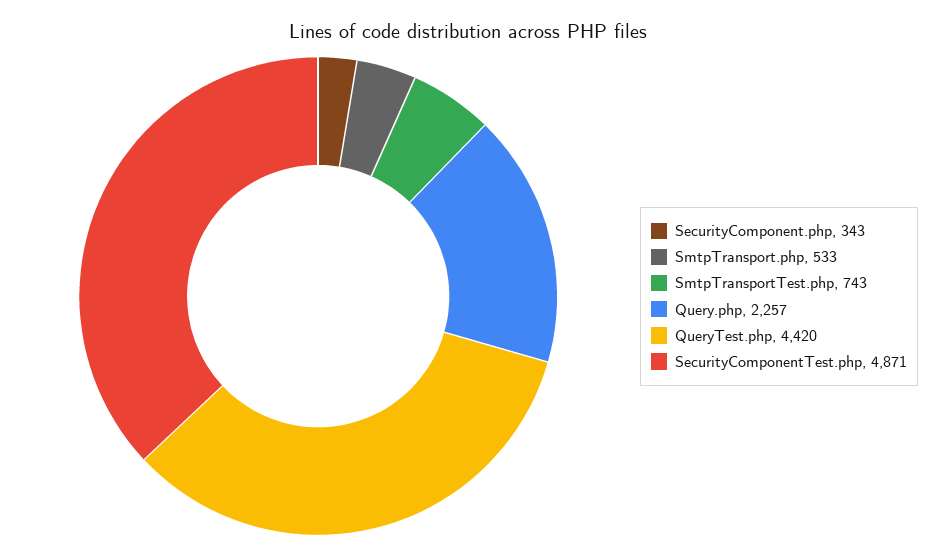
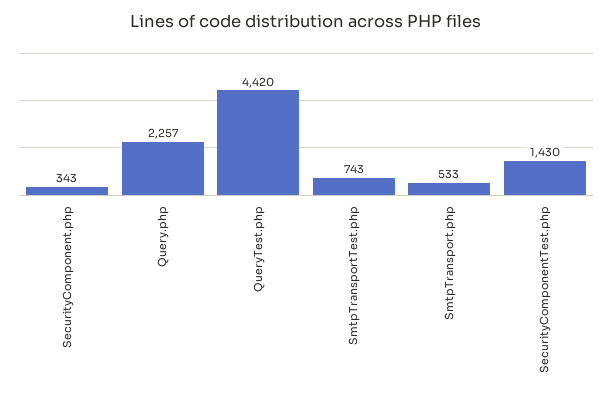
SecurityComponentTest.php: 4871 -> 1430

